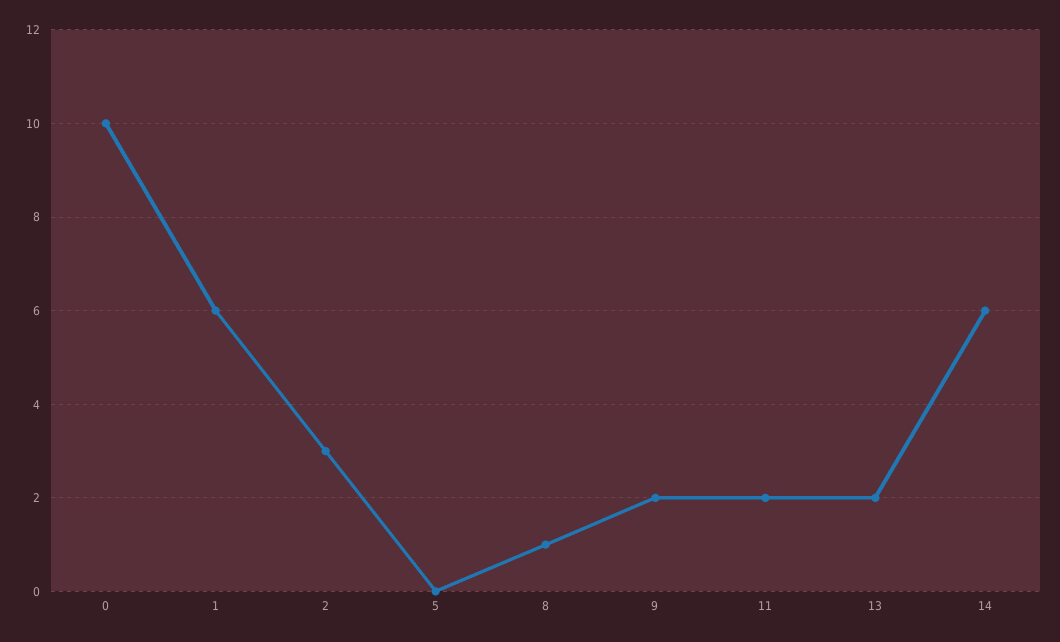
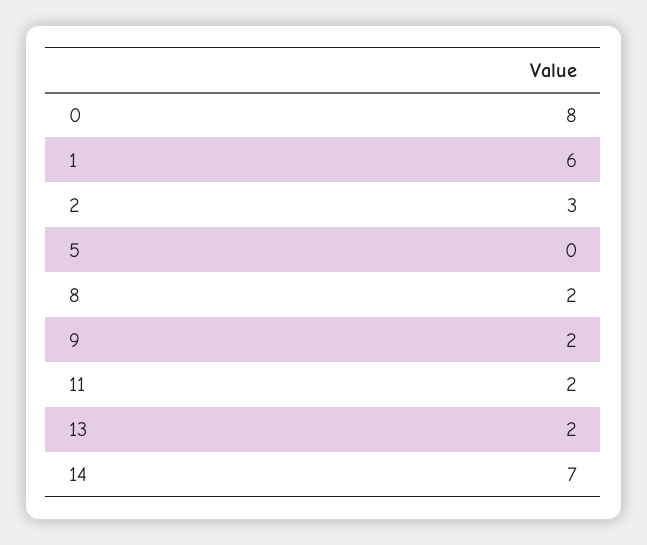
0: 10 -> 8
8: 1 -> 2
14: 6 -> 7

